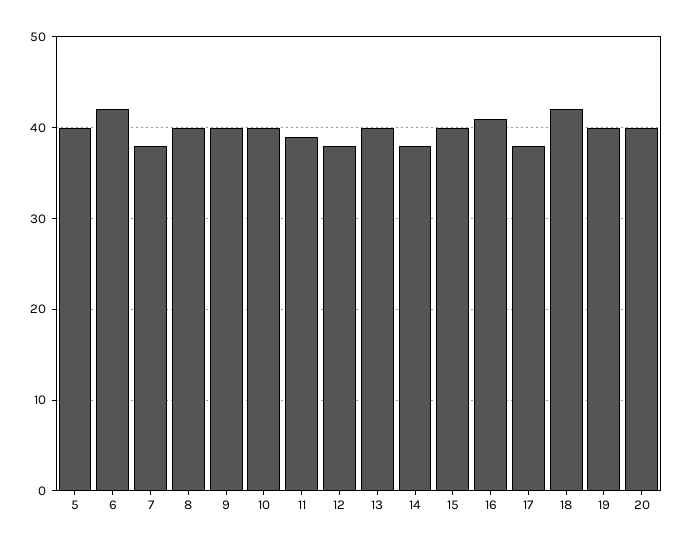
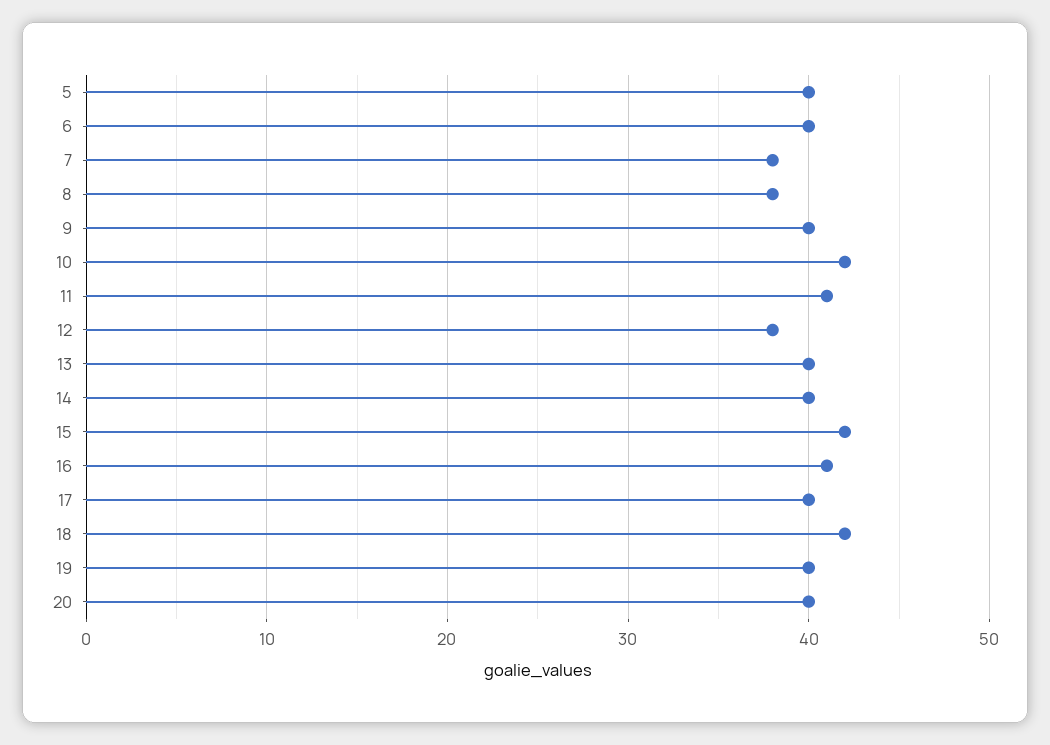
6: 42 -> 40
8: 40 -> 38
10: 40 -> 42
11: 39 -> 41
14: 38 -> 40
15: 40 -> 42
17: 38 -> 40

